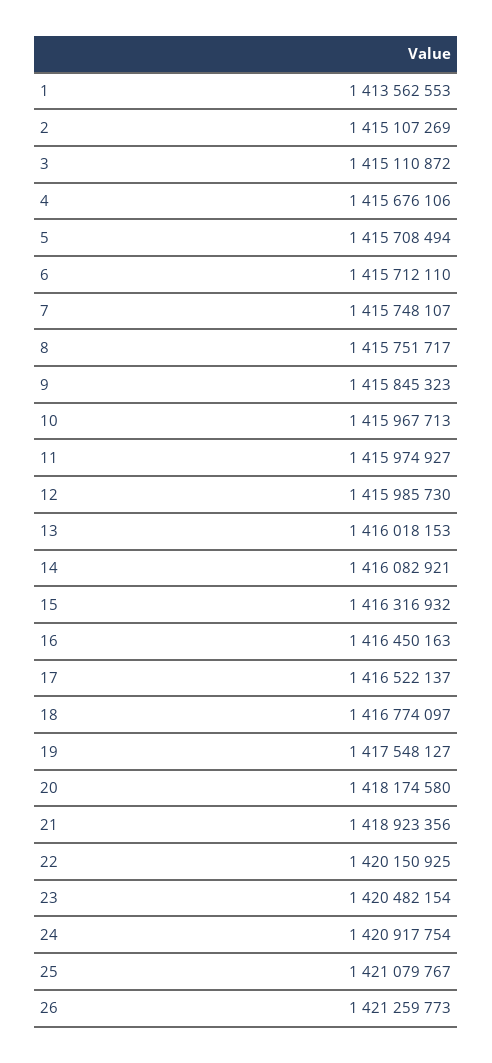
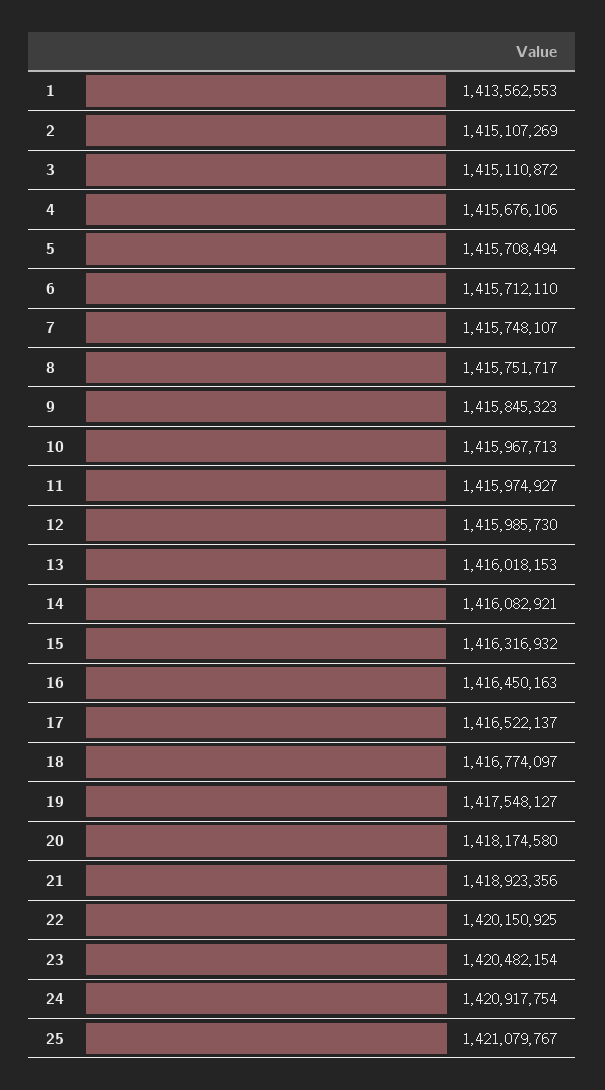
26: 1421259773 -> none

